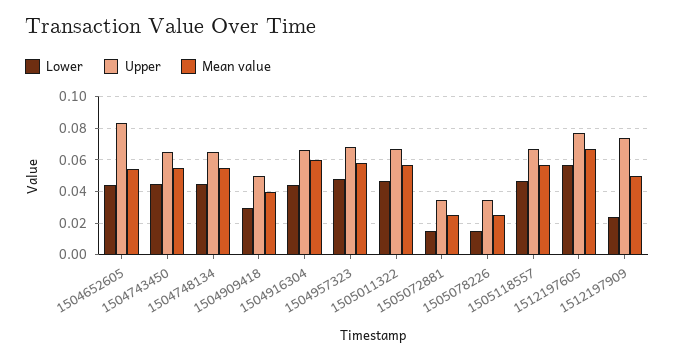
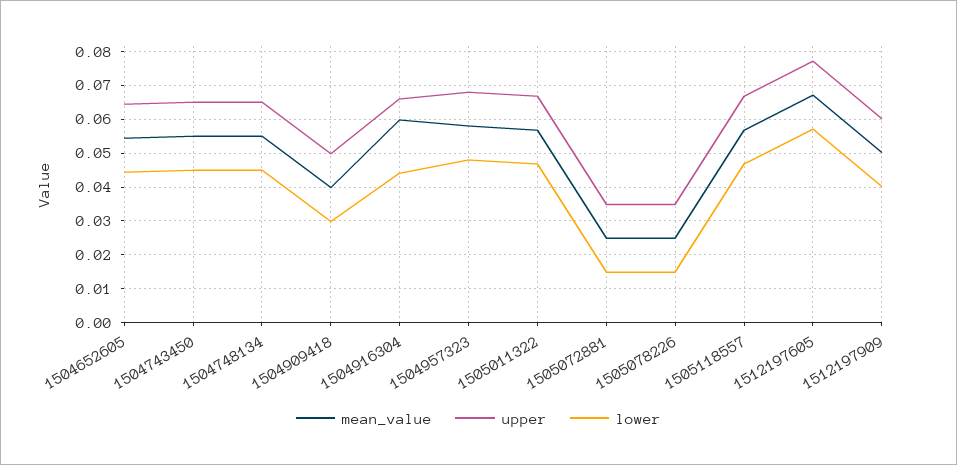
Upper, 1504652605: 0.085 -> 0.064
Lower, 1512197909: 0.025 -> 0.04
Upper, 1512197909: 0.075 -> 0.06

